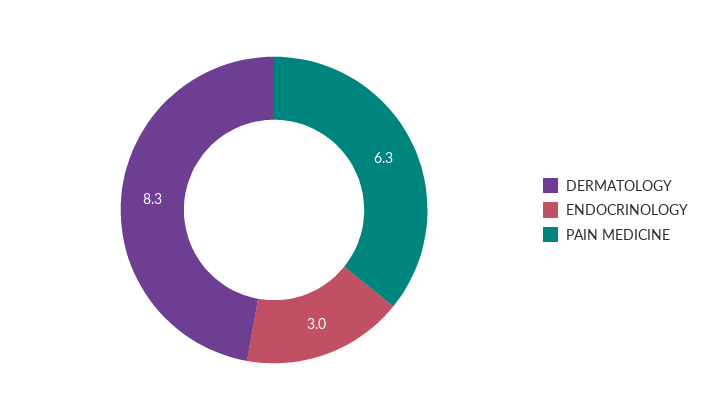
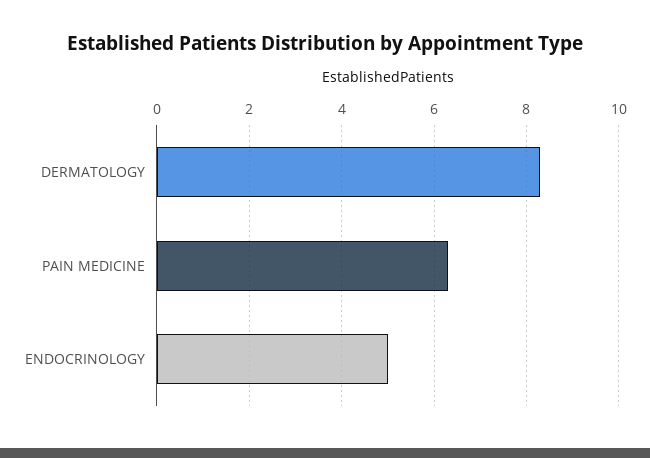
ENDOCRINOLOGY: 3 -> 5

